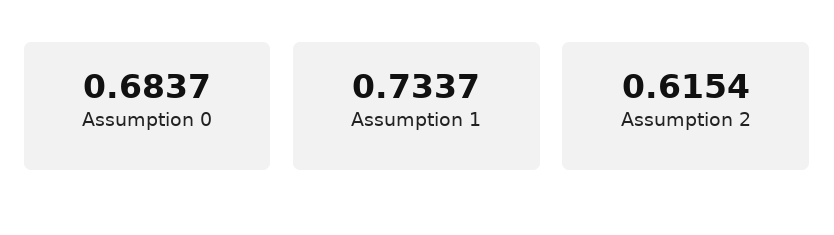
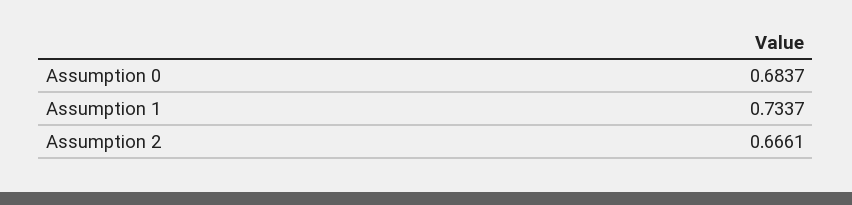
Assumption 2: 0.6154 -> 0.6661

